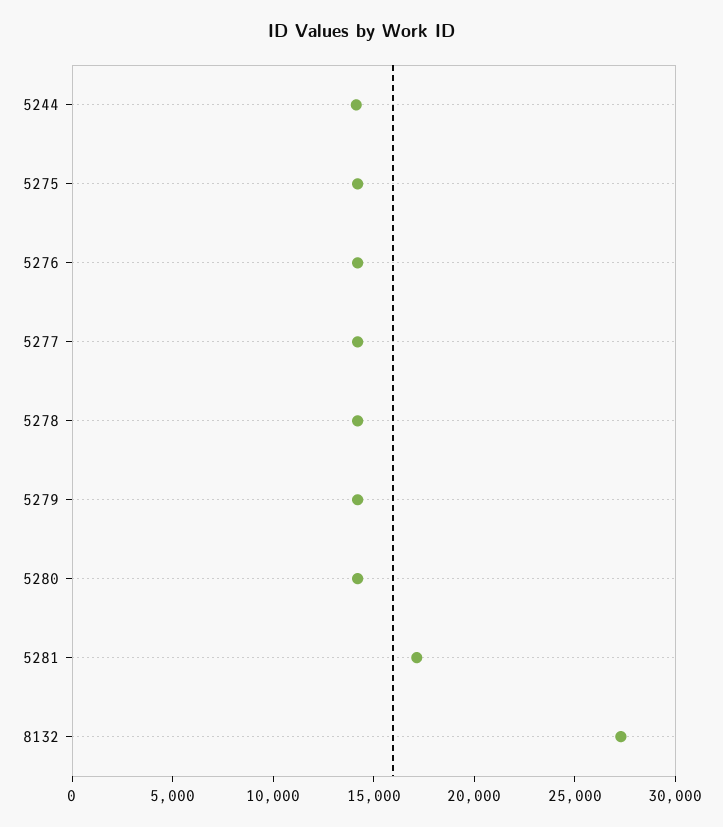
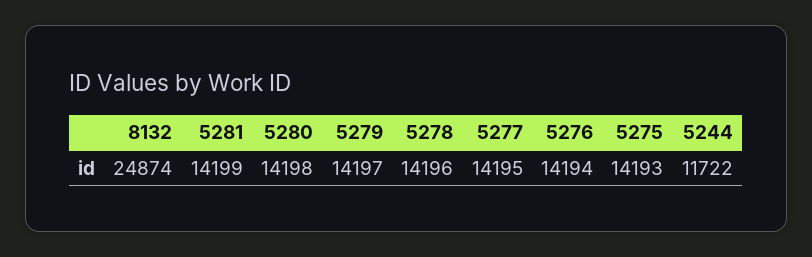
5244: 14000 -> 11722
5281: 17000 -> 14199
8132: 27000 -> 24874

